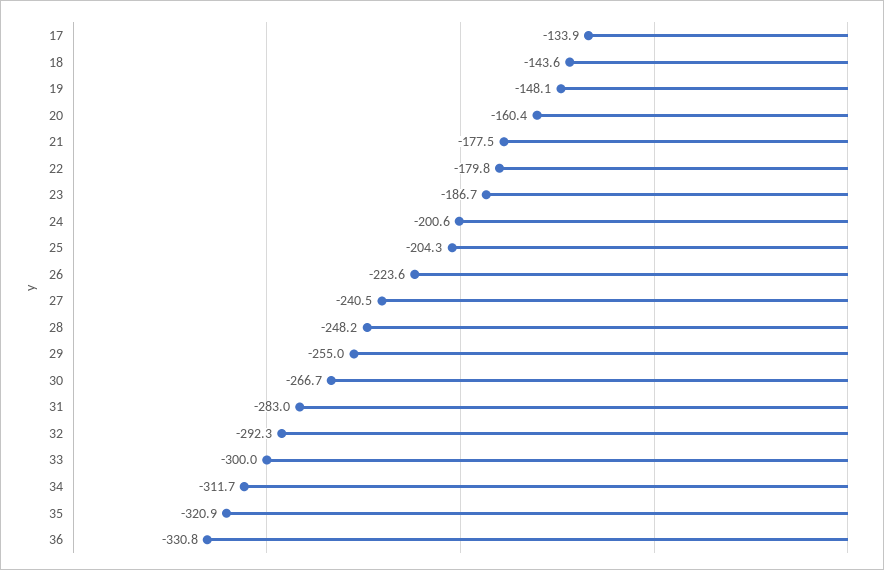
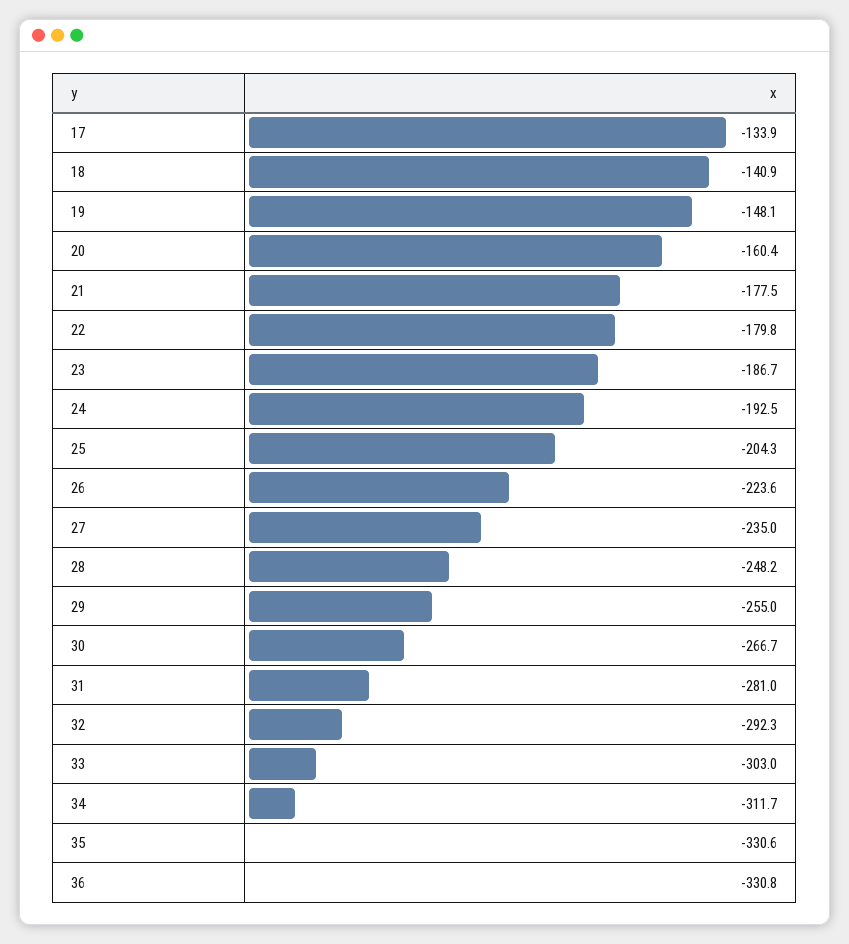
18: -143.6 -> -140.9
24: -200.6 -> -192.5
27: -240.5 -> -235
31: -283 -> -281
33: -300 -> -303
35: -320.9 -> -330.6

